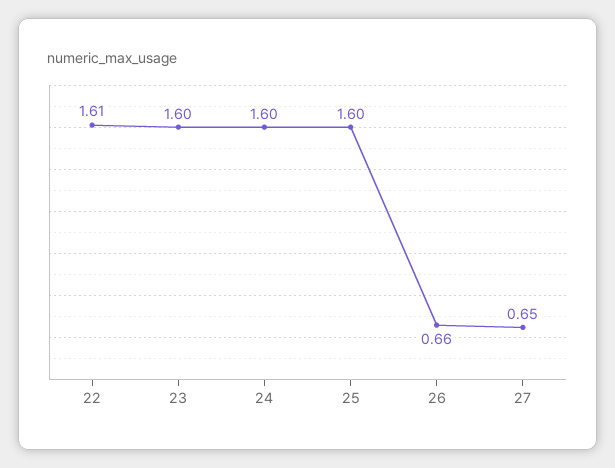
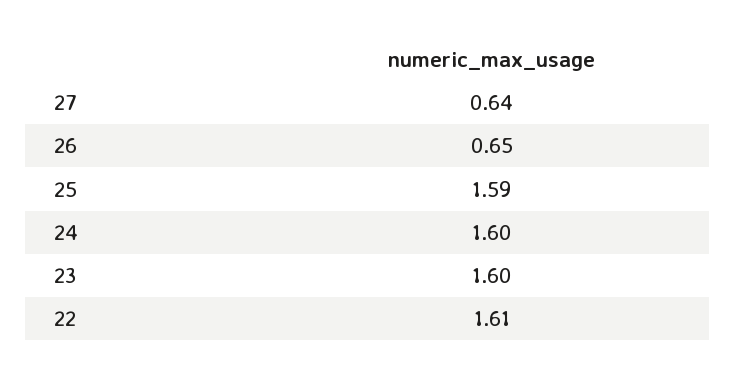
25: 1.6 -> 1.59
26: 0.66 -> 0.65
27: 0.65 -> 0.64

